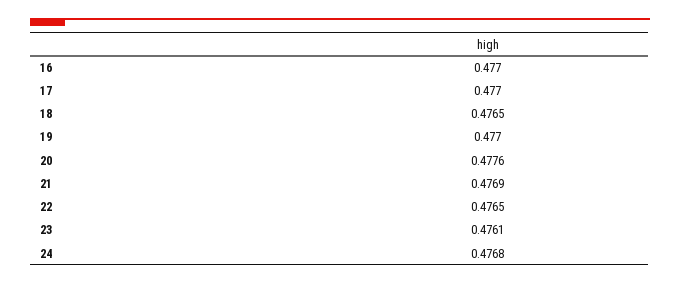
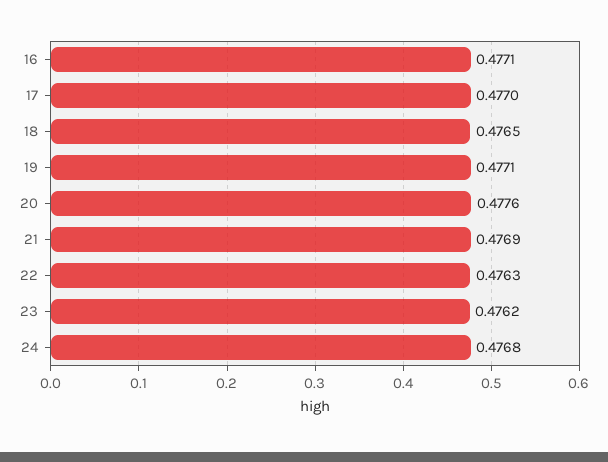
16: 0.477 -> 0.4771
19: 0.477 -> 0.4771
22: 0.4765 -> 0.4763
23: 0.4761 -> 0.4762

